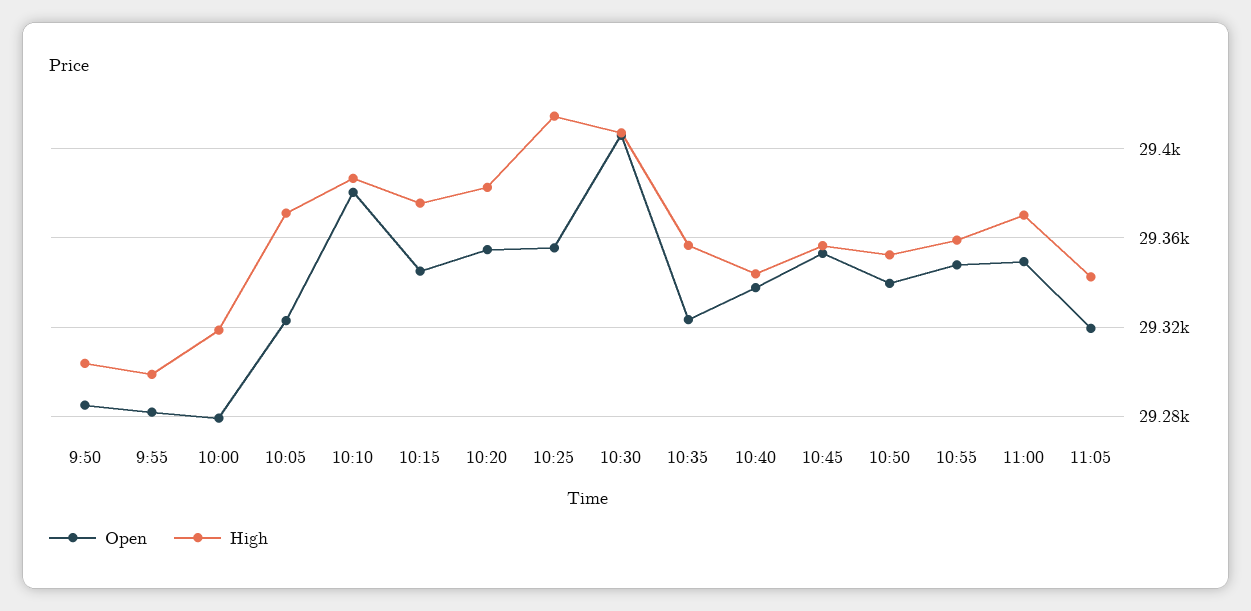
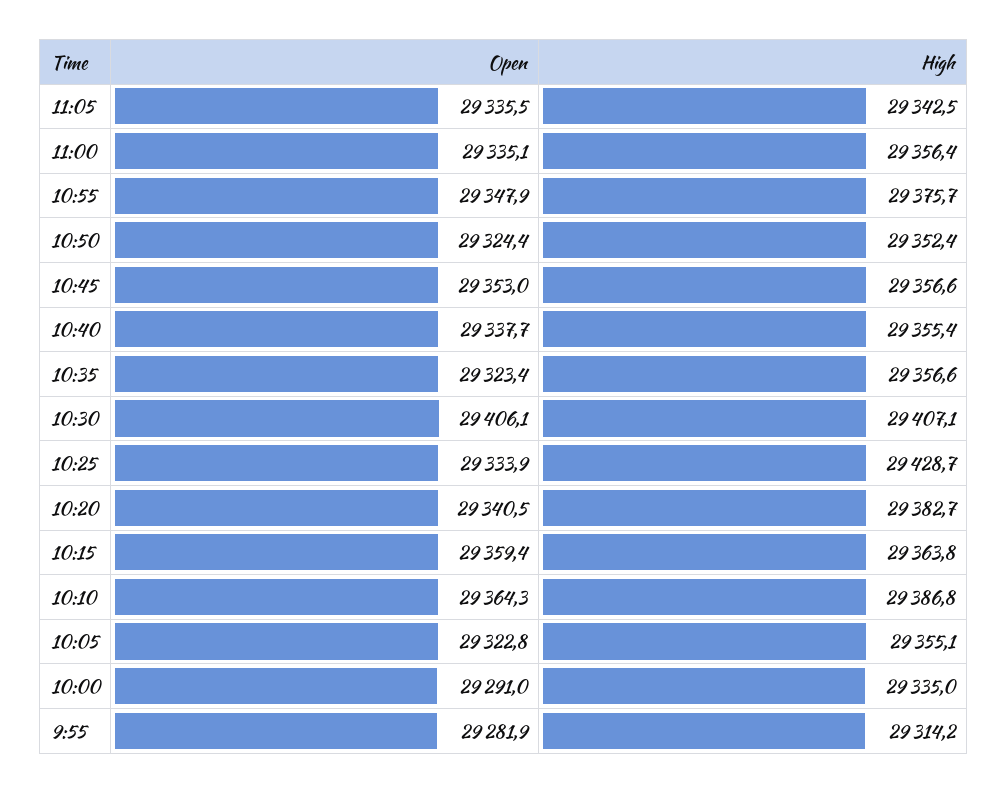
Open, 9:50: 29285 -> none
High, 9:50: 29305 -> none
High, 9:55: 29300 -> 29314.2
Open, 10:00: 29280 -> 29291
High, 10:00: 29320 -> 29335
High, 10:05: 29370 -> 29355.1
Open, 10:10: 29380 -> 29364.3
Open, 10:15: 29345 -> 29359.4
High, 10:15: 29375 -> 29363.8
Open, 10:20: 29355 -> 29340.5
Open, 10:25: 29355 -> 29333.9
High, 10:25: 29415 -> 29428.7
High, 10:40: 29345 -> 29355.4
Open, 10:50: 29340 -> 29324.4
High, 10:55: 29360 -> 29375.7
Open, 11:00: 29350 -> 29335.1
High, 11:00: 29370 -> 29356.4
Open, 11:05: 29320 -> 29335.5

